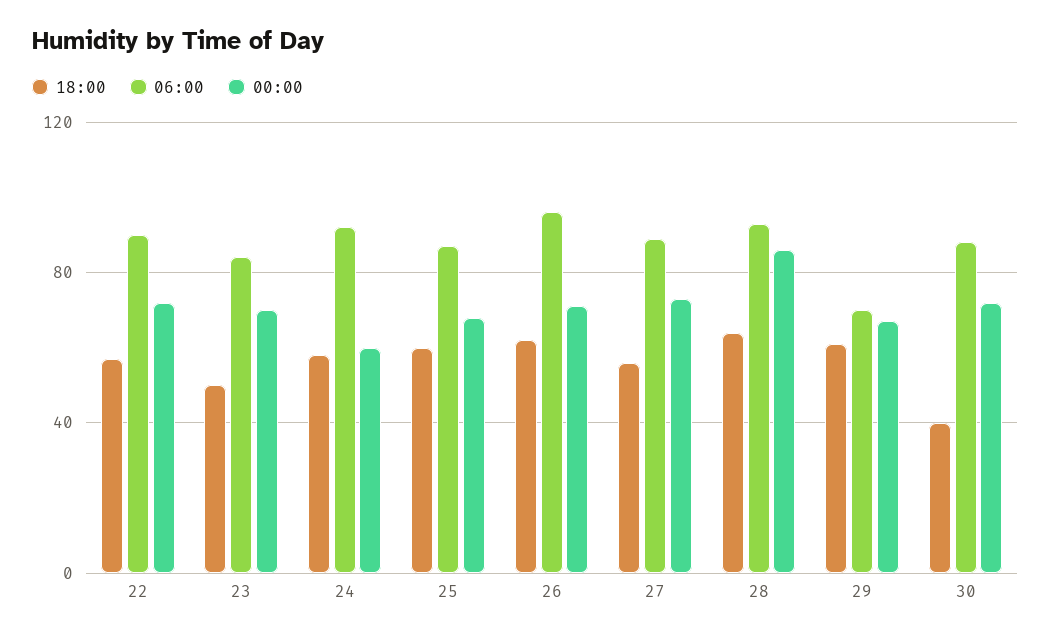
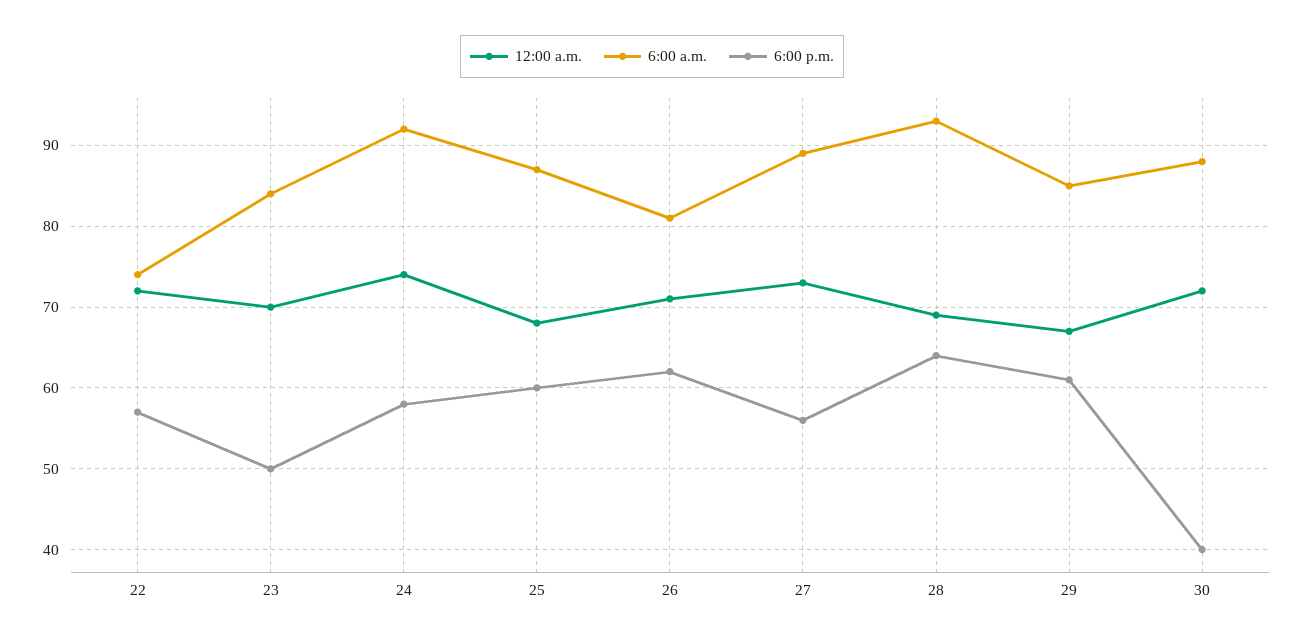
06:00, 22: 90 -> 74
00:00, 24: 60 -> 74
06:00, 26: 95 -> 81
00:00, 28: 85 -> 69
06:00, 29: 70 -> 85

